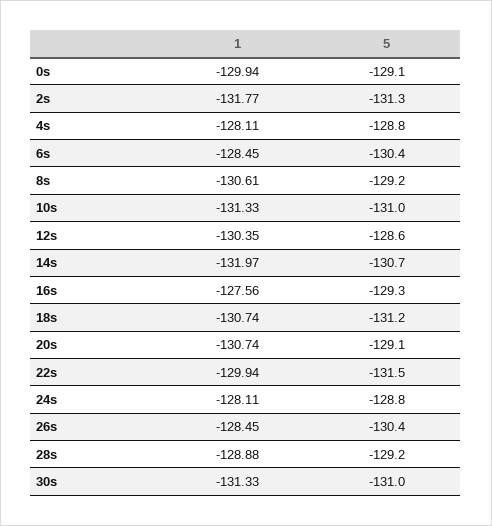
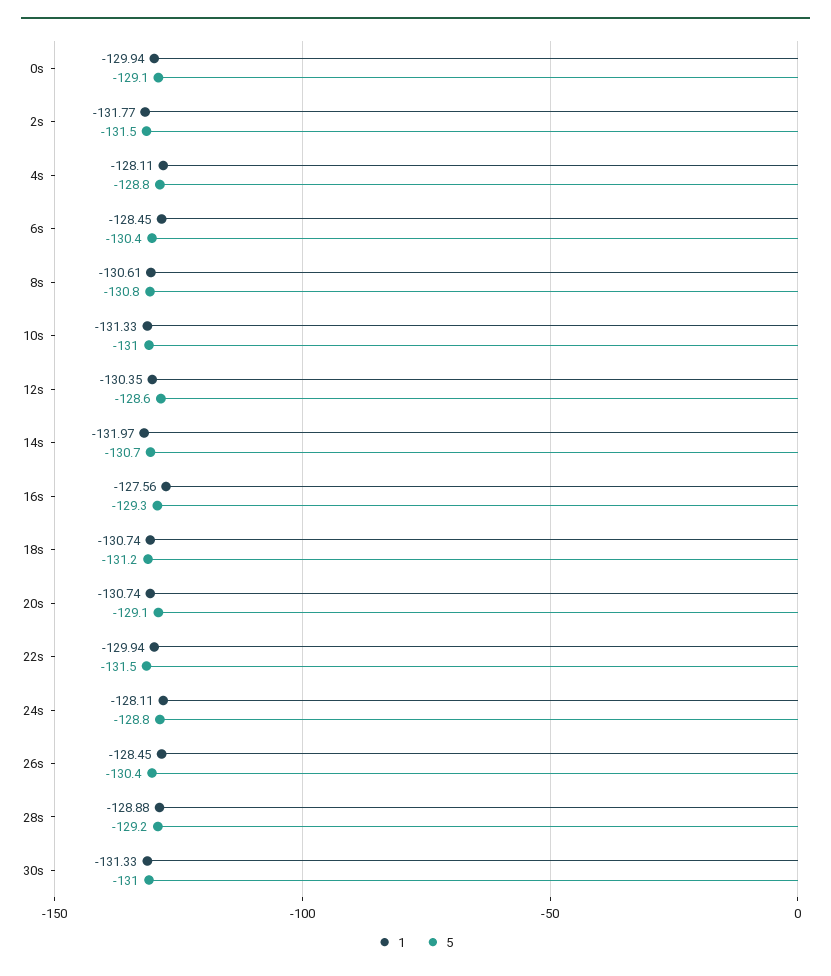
5, 2s: -131.3 -> -131.5
5, 8s: -129.2 -> -130.8

